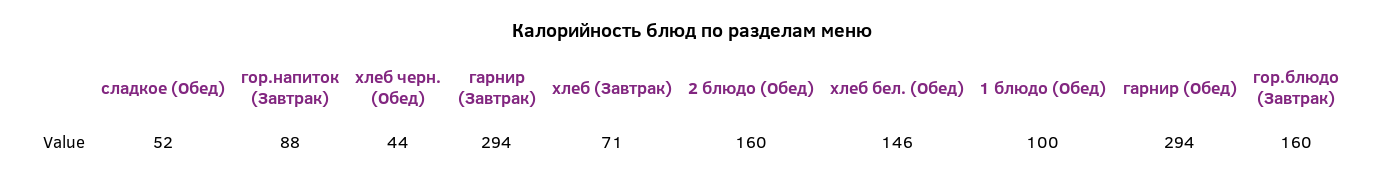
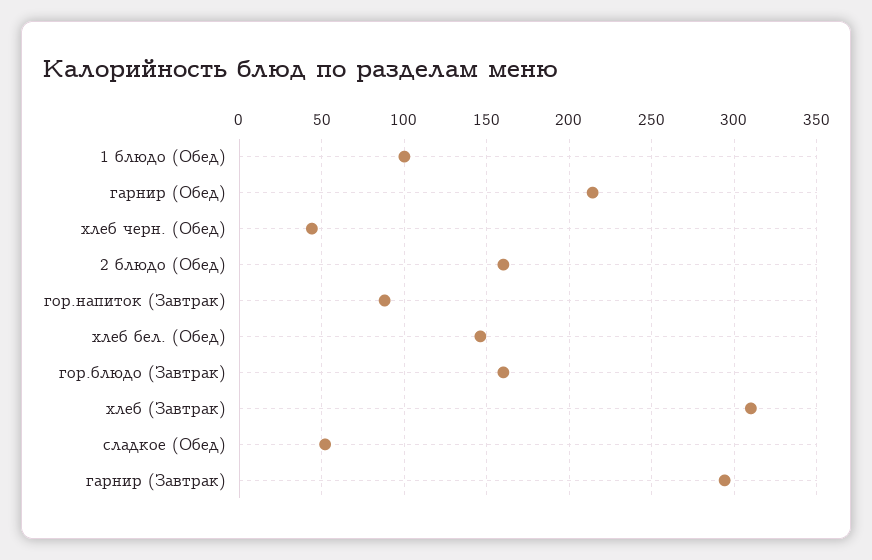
хлеб (Завтрак): 71 -> 310
гарнир (Обед): 294 -> 215

